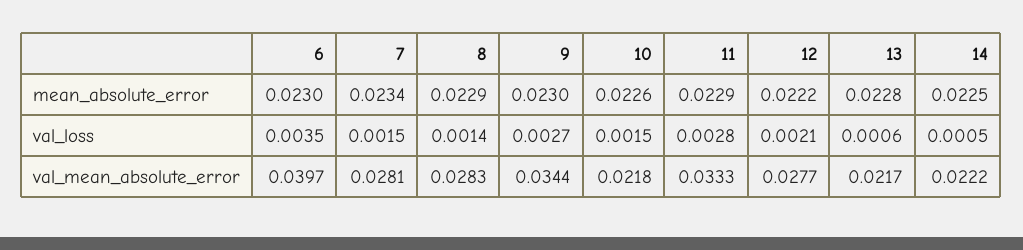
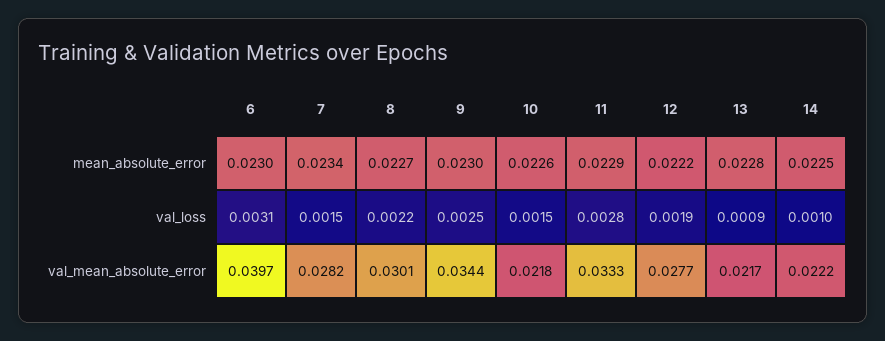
8, mean_absolute_error: 0.0229 -> 0.0227
6, val_loss: 0.0035 -> 0.0031
8, val_loss: 0.0014 -> 0.0022
9, val_loss: 0.0027 -> 0.0025
12, val_loss: 0.0021 -> 0.0019
13, val_loss: 0.0006 -> 0.0009
14, val_loss: 0.0005 -> 0.001
7, val_mean_absolute_error: 0.0281 -> 0.0282
8, val_mean_absolute_error: 0.0283 -> 0.0301

